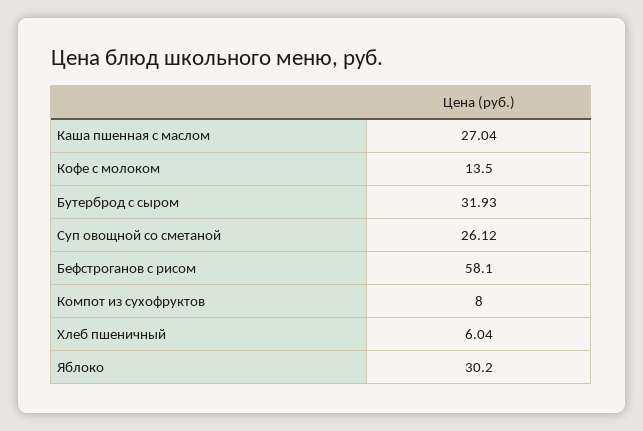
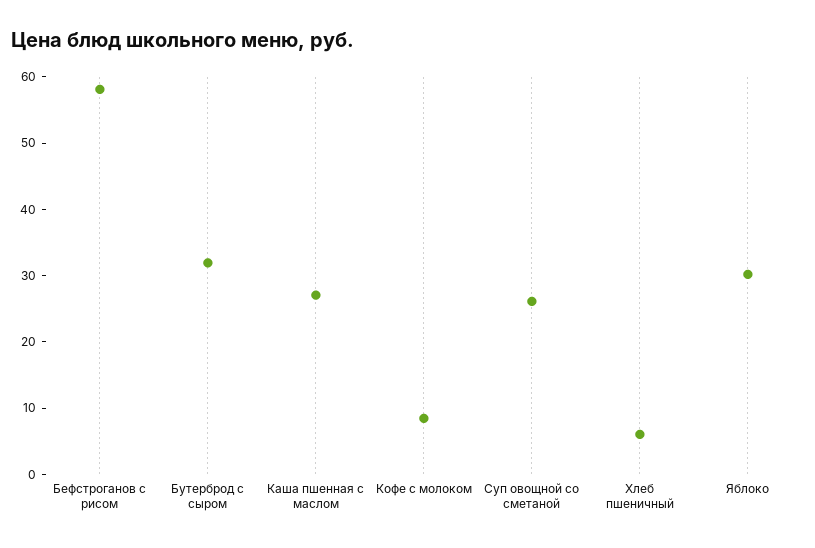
Кофе с молоком: 13.5 -> 8
Компот из сухофруктов: 8 -> none

